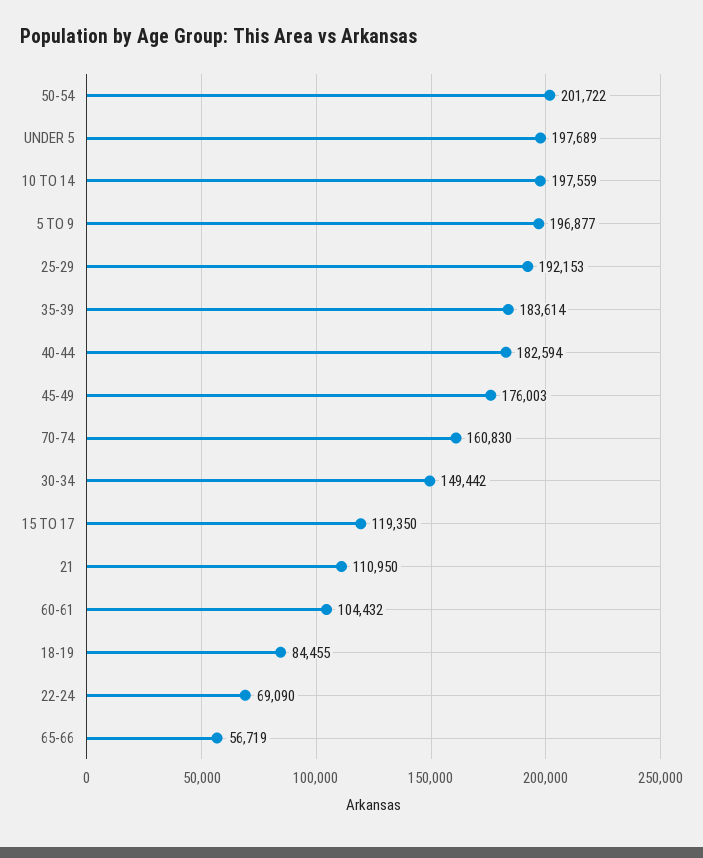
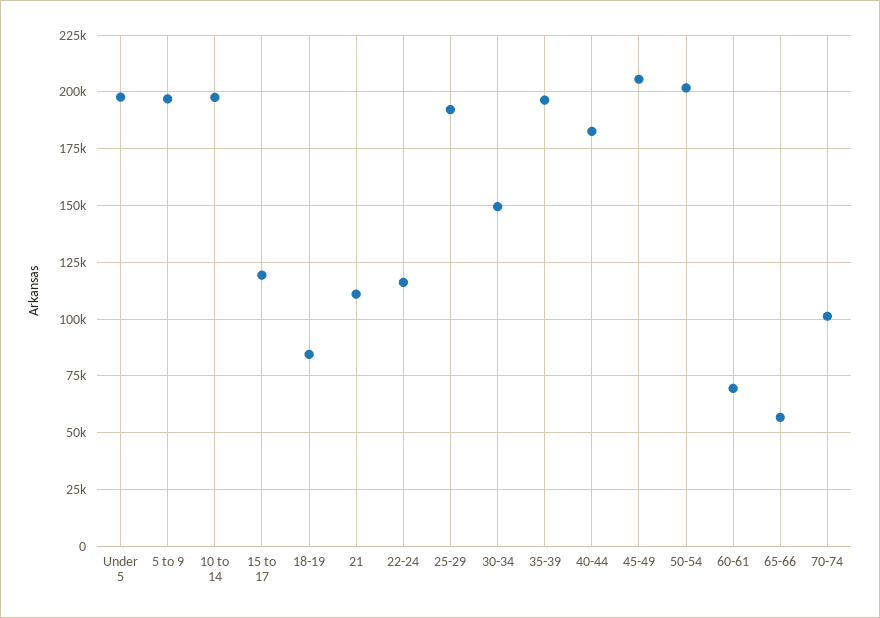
35-39: 183614 -> 195000
45-49: 176003 -> 205000
70-74: 160830 -> 100000
60-61: 104432 -> 70000
22-24: 69090 -> 115000

